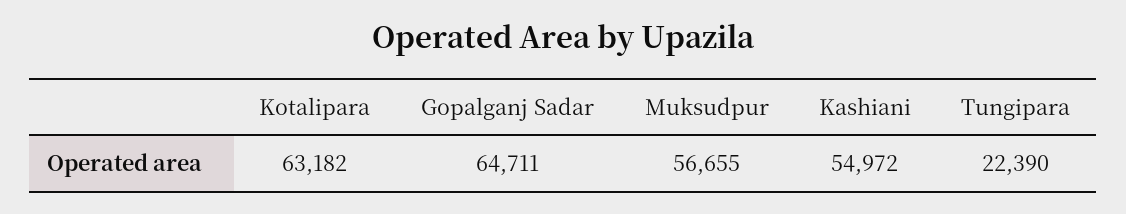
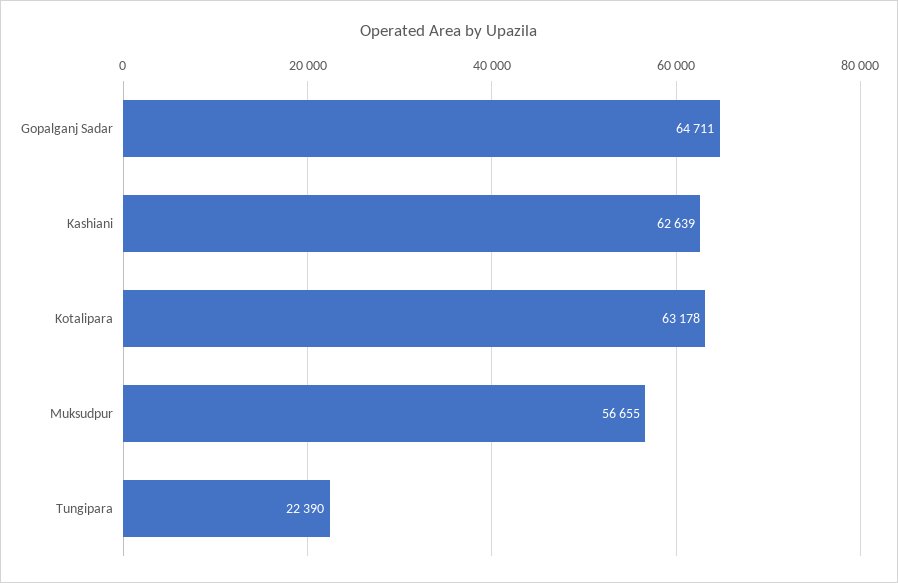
Kotalipara: 63182 -> 63178
Kashiani: 54972 -> 62639

